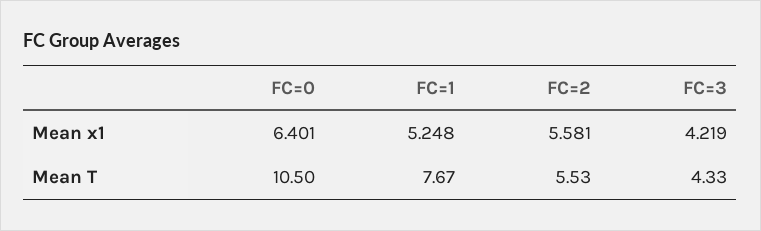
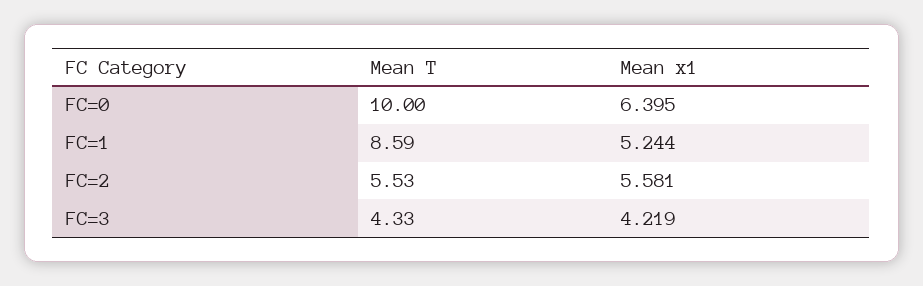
FC=0, Mean x1: 6.401 -> 6.395
FC=1, Mean x1: 5.248 -> 5.244
FC=0, Mean T: 10.5 -> 10
FC=1, Mean T: 7.67 -> 8.59

